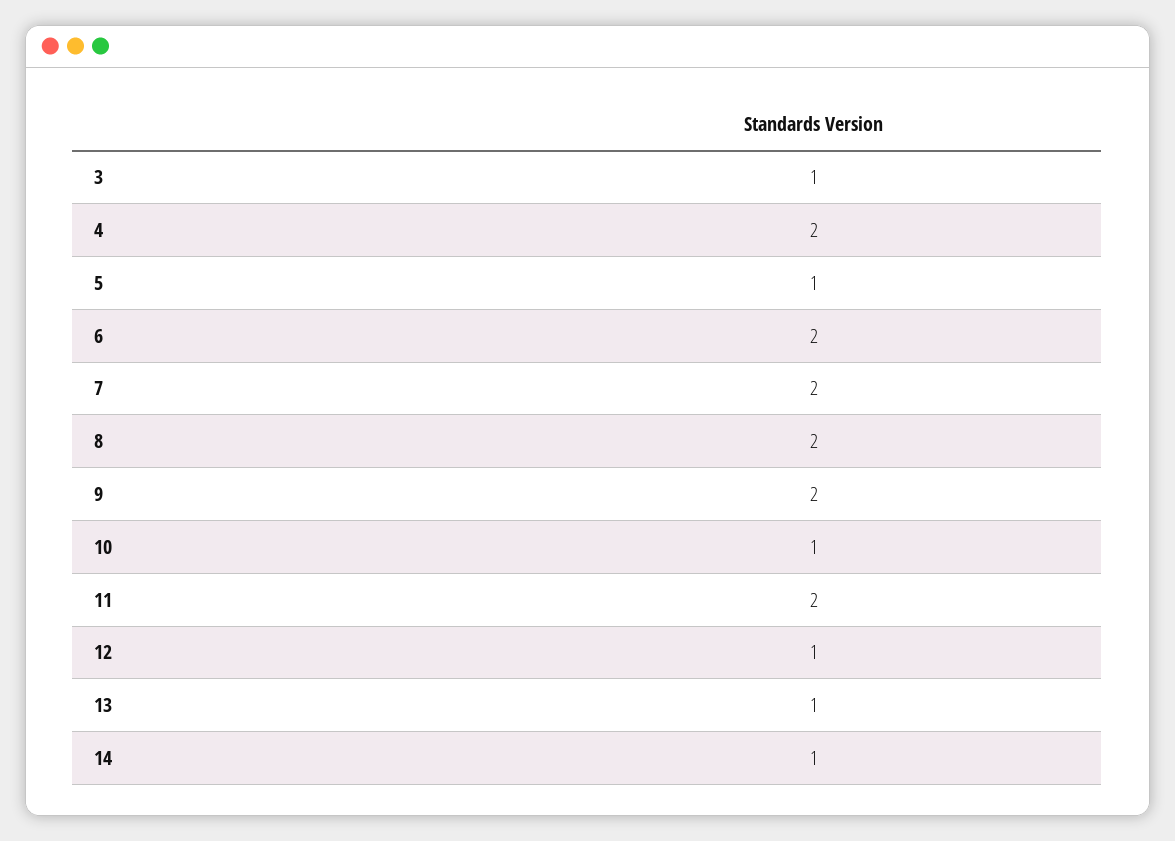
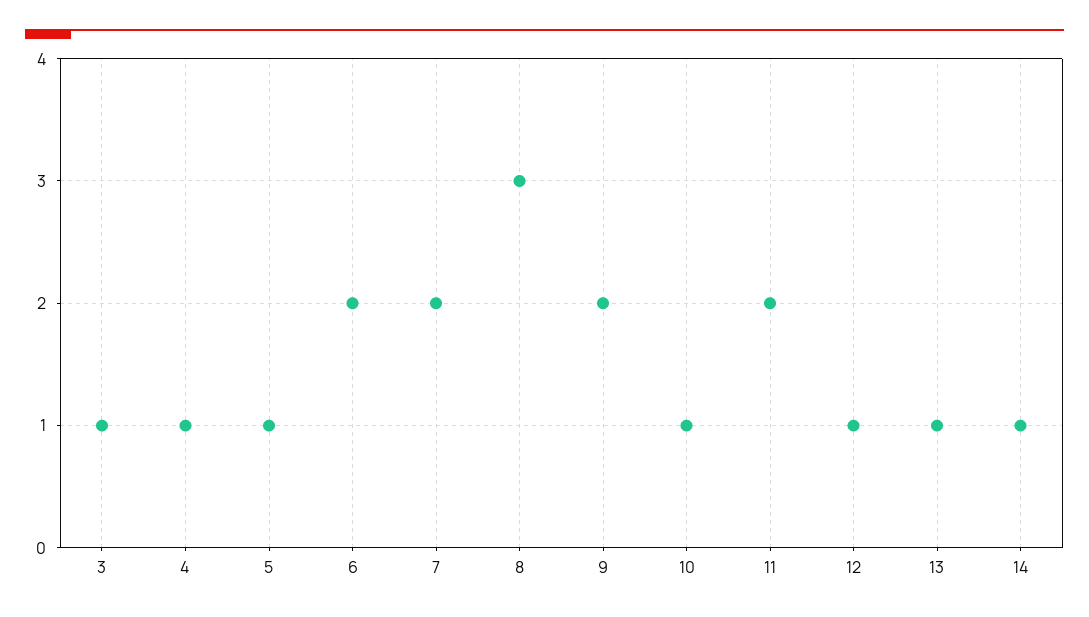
4: 2 -> 1
8: 2 -> 3

